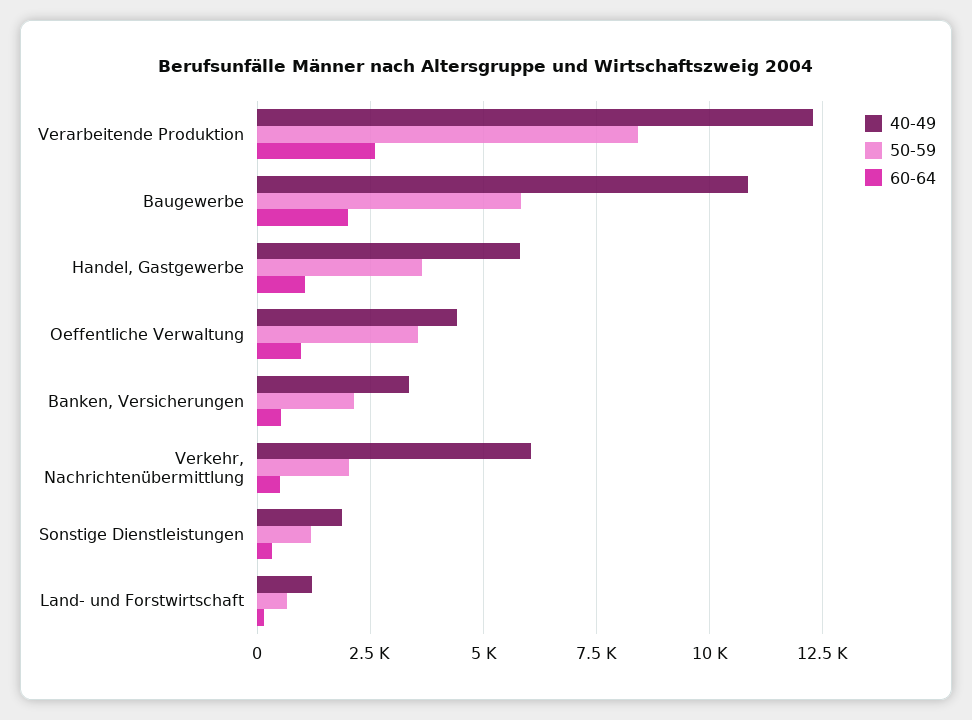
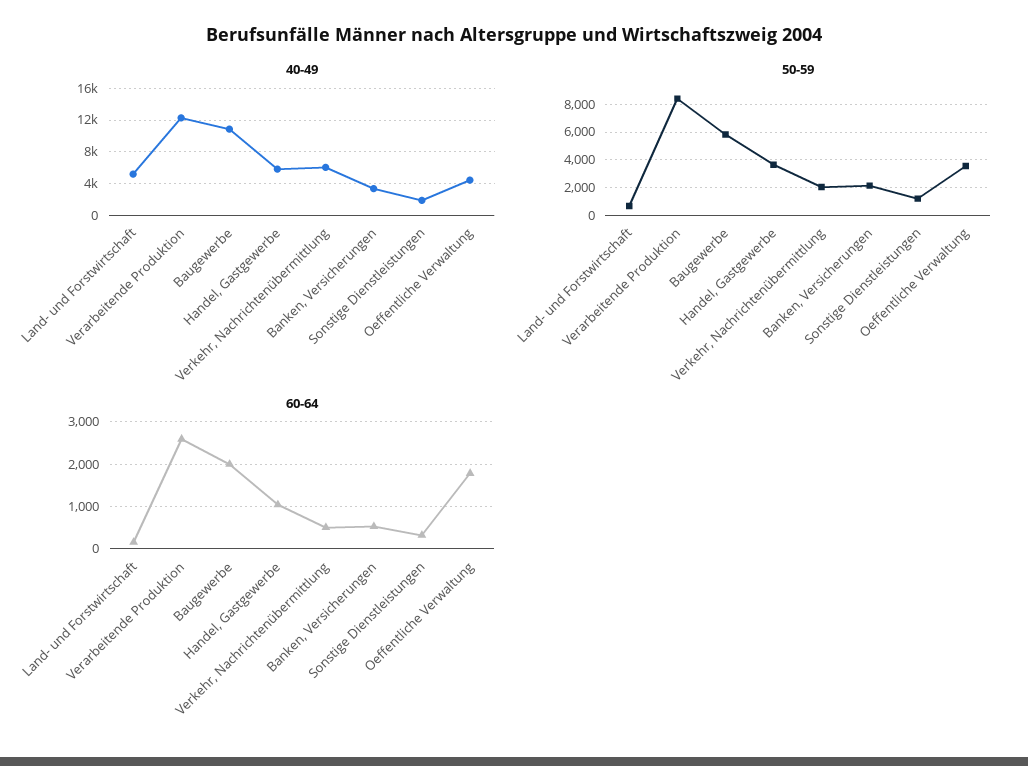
60-64, Oeffentliche Verwaltung: 1000 -> 1800
40-49, Land- und Forstwirtschaft: 1250 -> 5000

